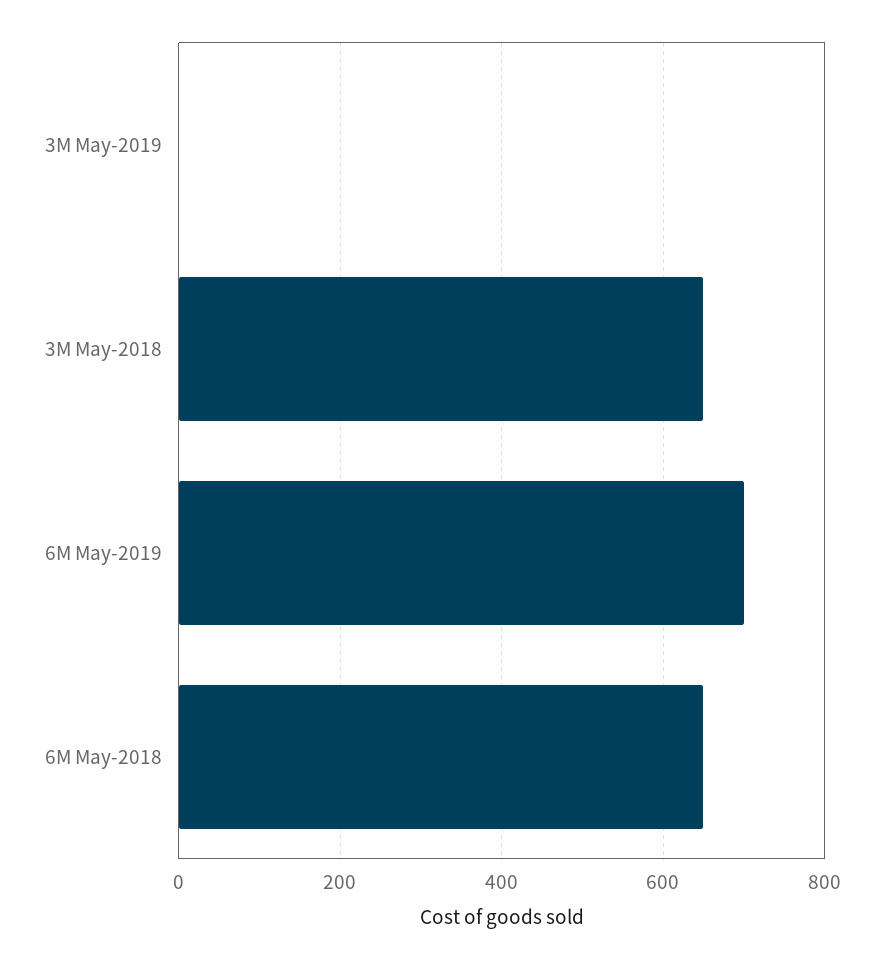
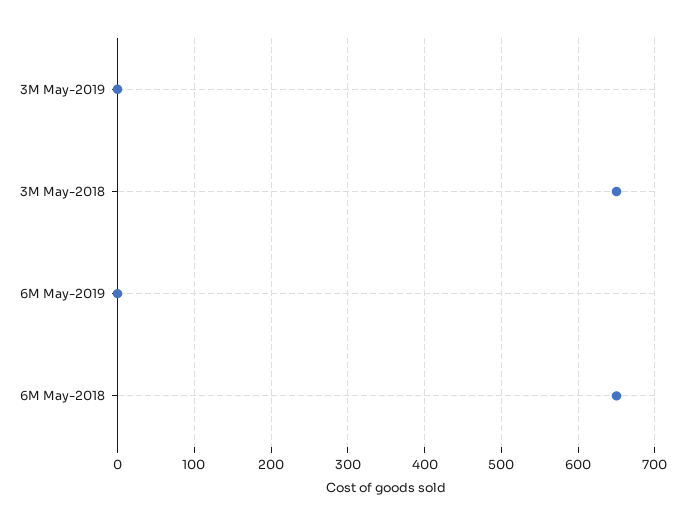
6M May-2019: 700 -> 0

